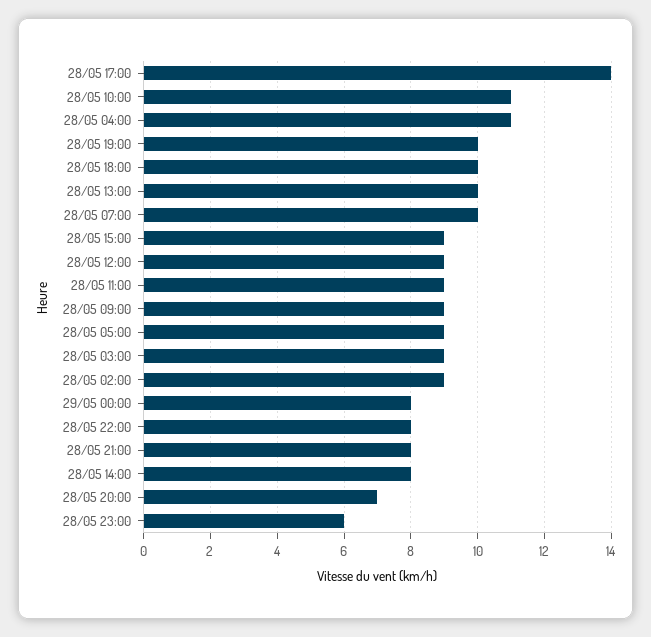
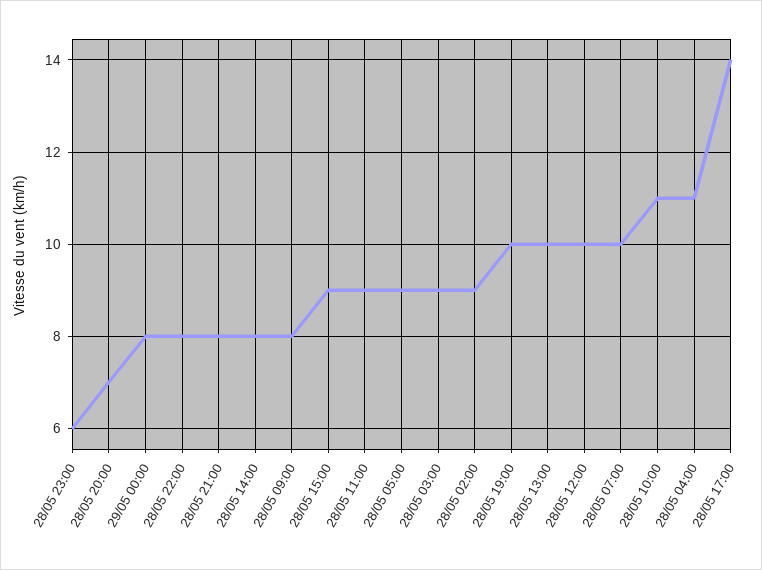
28/05 18:00: 10 -> none
28/05 12:00: 9 -> 10
28/05 09:00: 9 -> 8

